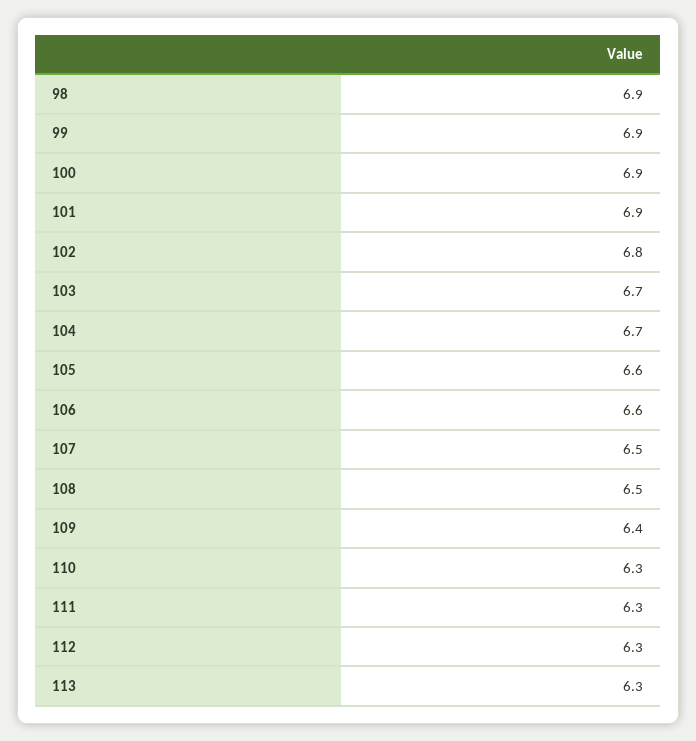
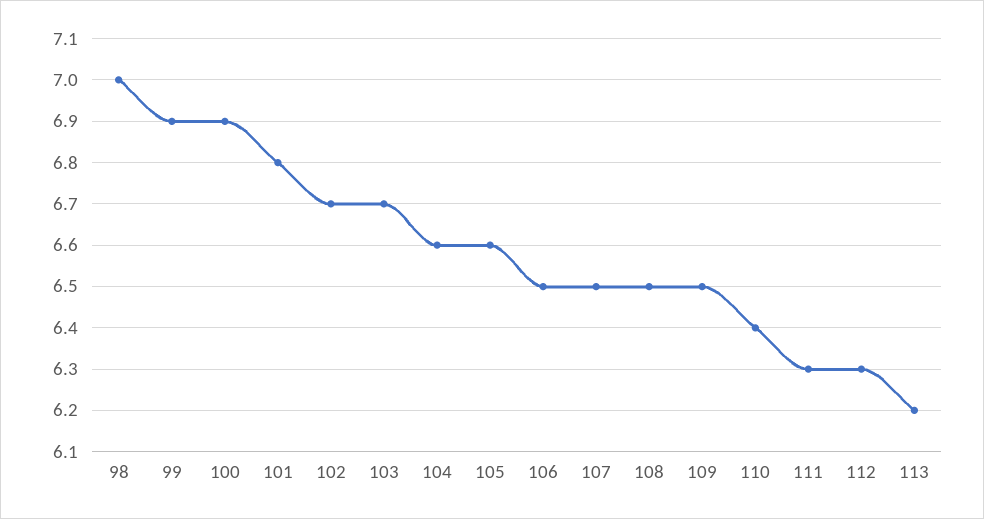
98: 6.9 -> 7
101: 6.9 -> 6.8
102: 6.8 -> 6.7
104: 6.7 -> 6.6
106: 6.6 -> 6.5
109: 6.4 -> 6.5
110: 6.3 -> 6.4
113: 6.3 -> 6.2

